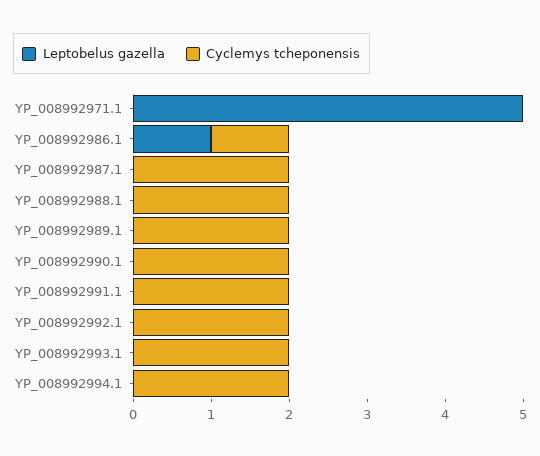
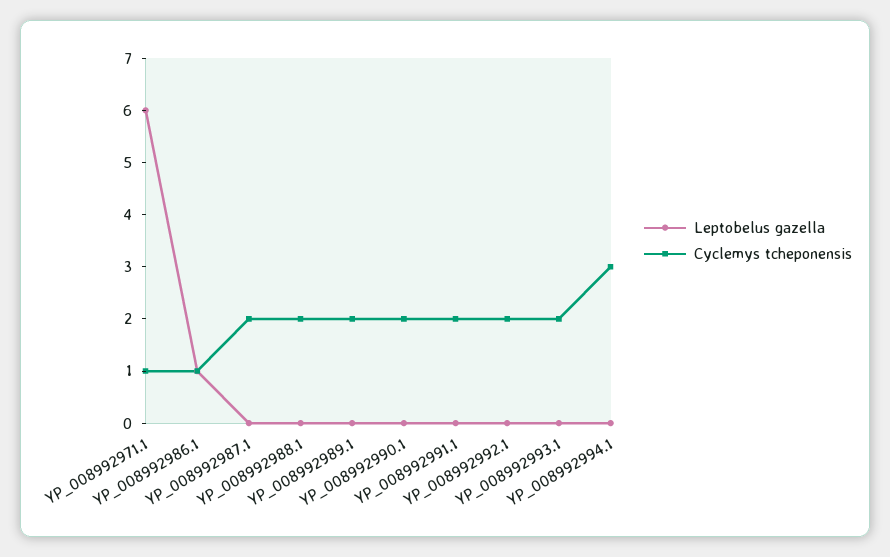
Leptobelus gazella, YP_008992971.1: 5 -> 6
Cyclemys tcheponensis, YP_008992971.1: 0 -> 1
Cyclemys tcheponensis, YP_008992994.1: 2 -> 3

